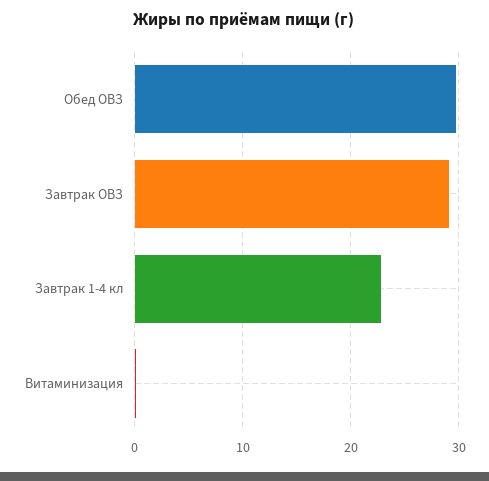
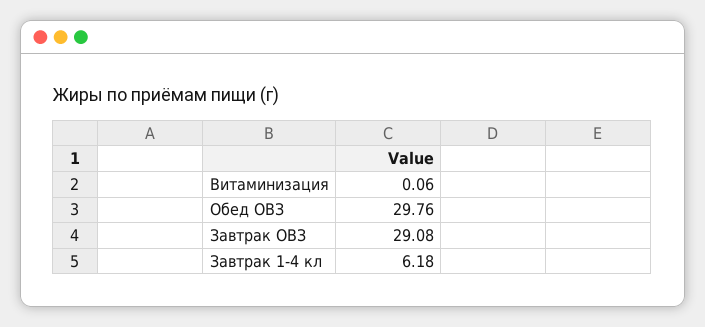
Завтрак 1-4 кл: 23 -> 6.18

